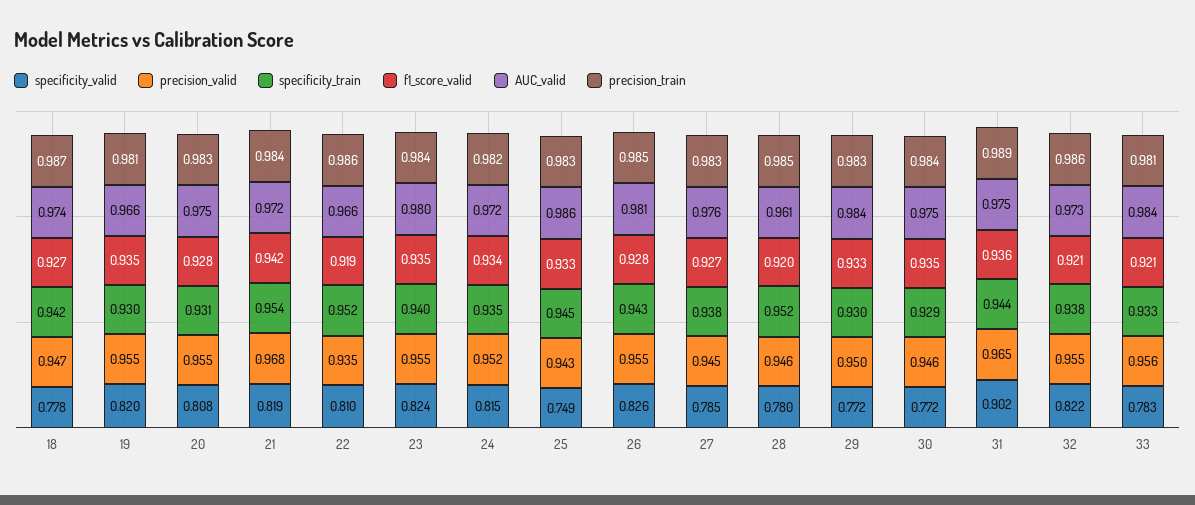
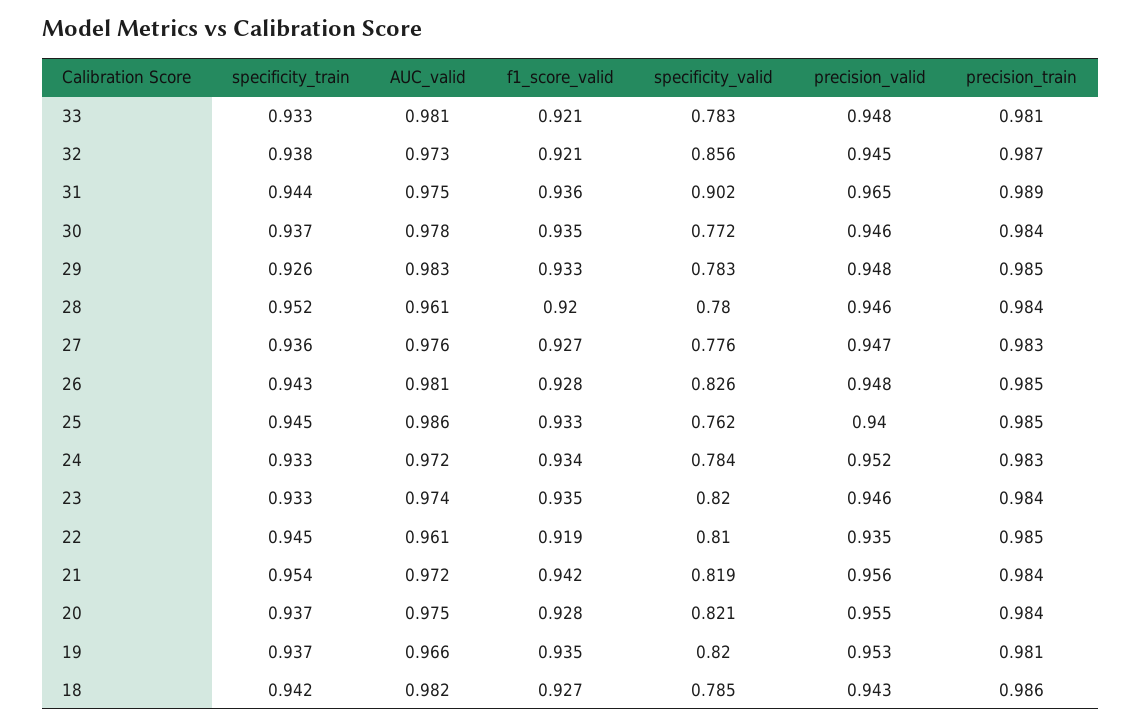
specificity_valid, 18: 0.778 -> 0.785
precision_valid, 18: 0.947 -> 0.943
AUC_valid, 18: 0.974 -> 0.982
precision_train, 18: 0.987 -> 0.986
precision_valid, 19: 0.955 -> 0.953
specificity_train, 19: 0.93 -> 0.937
specificity_valid, 20: 0.808 -> 0.821
specificity_train, 20: 0.931 -> 0.937
precision_train, 20: 0.983 -> 0.984
precision_valid, 21: 0.968 -> 0.956
specificity_train, 22: 0.952 -> 0.945
AUC_valid, 22: 0.966 -> 0.961
precision_train, 22: 0.986 -> 0.985
specificity_valid, 23: 0.824 -> 0.82
precision_valid, 23: 0.955 -> 0.946
specificity_train, 23: 0.94 -> 0.933
AUC_valid, 23: 0.98 -> 0.974
specificity_valid, 24: 0.815 -> 0.784
specificity_train, 24: 0.935 -> 0.933
precision_train, 24: 0.982 -> 0.983
specificity_valid, 25: 0.749 -> 0.762
precision_valid, 25: 0.943 -> 0.94
precision_train, 25: 0.983 -> 0.985
precision_valid, 26: 0.955 -> 0.948
specificity_valid, 27: 0.785 -> 0.776
precision_valid, 27: 0.945 -> 0.947
specificity_train, 27: 0.938 -> 0.936
precision_train, 28: 0.985 -> 0.984
specificity_valid, 29: 0.772 -> 0.783
precision_valid, 29: 0.95 -> 0.948
specificity_train, 29: 0.93 -> 0.926
AUC_valid, 29: 0.984 -> 0.983
precision_train, 29: 0.983 -> 0.985
specificity_train, 30: 0.929 -> 0.937
AUC_valid, 30: 0.975 -> 0.978
specificity_valid, 32: 0.822 -> 0.856
precision_valid, 32: 0.955 -> 0.945
precision_train, 32: 0.986 -> 0.987
precision_valid, 33: 0.956 -> 0.948
AUC_valid, 33: 0.984 -> 0.981

